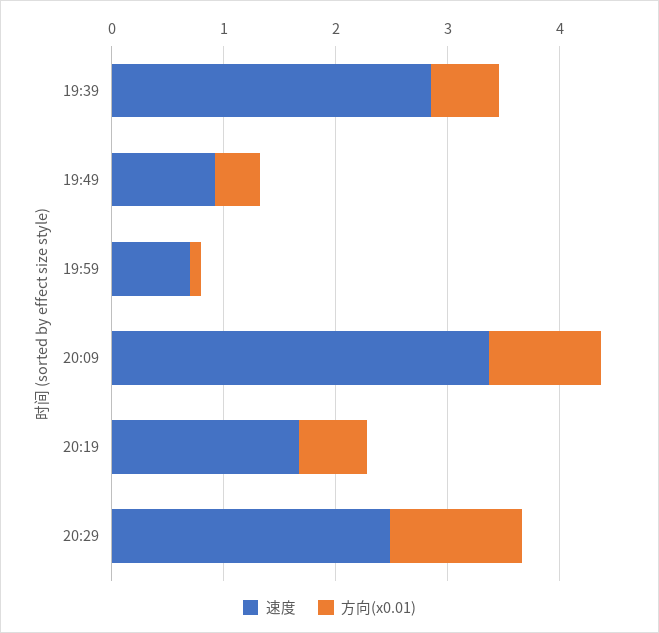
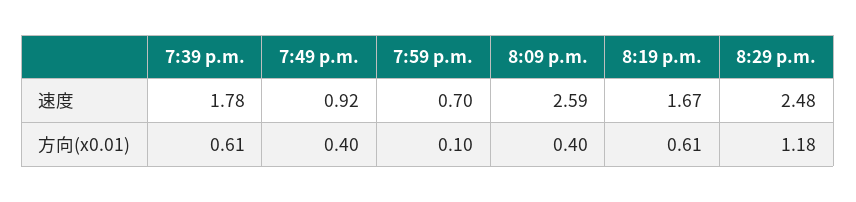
速度, 19:39: 2.8 -> 1.78
速度, 20:09: 3.4 -> 2.59
方向(x0.01), 20:09: 1 -> 0.4

